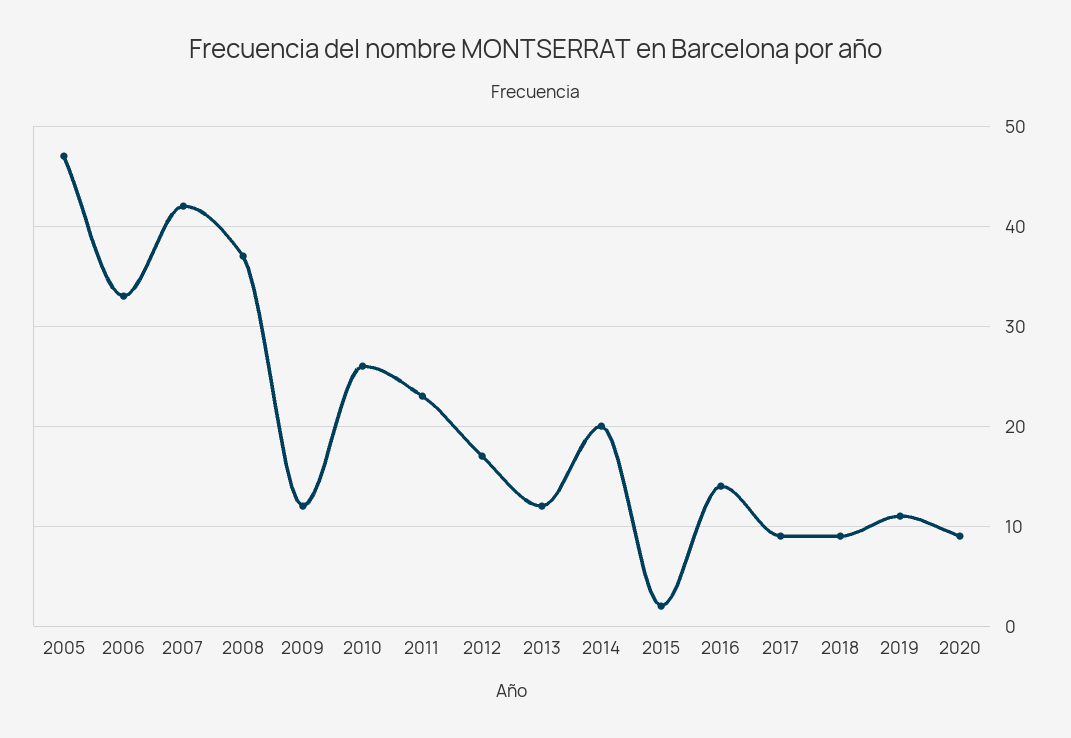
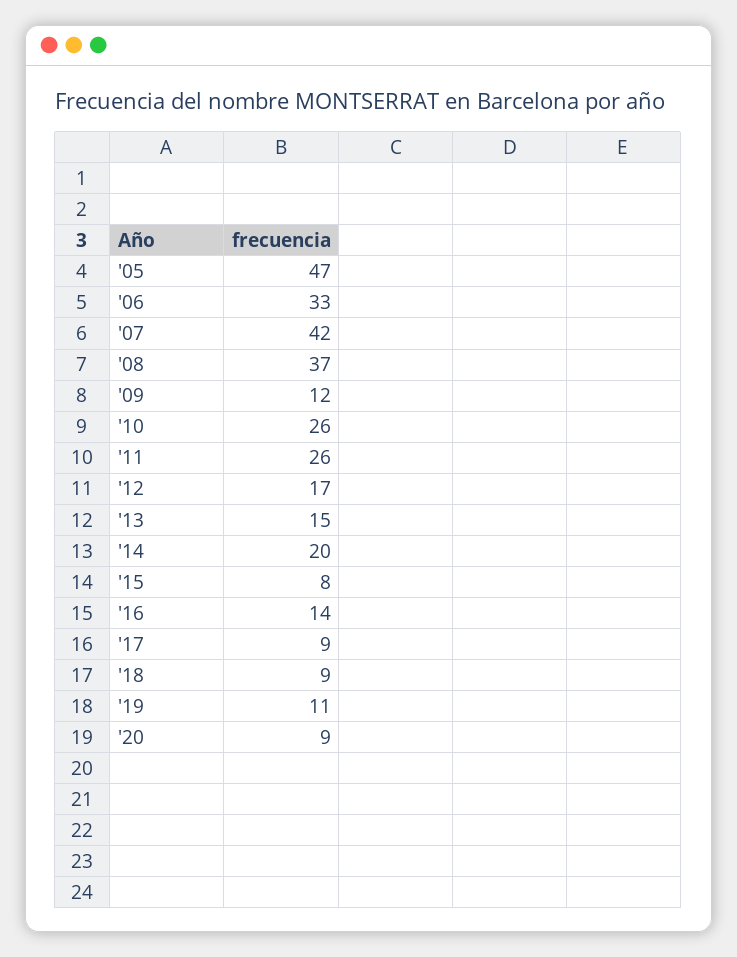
2011: 23 -> 26
2013: 12 -> 15
2015: 2 -> 8

